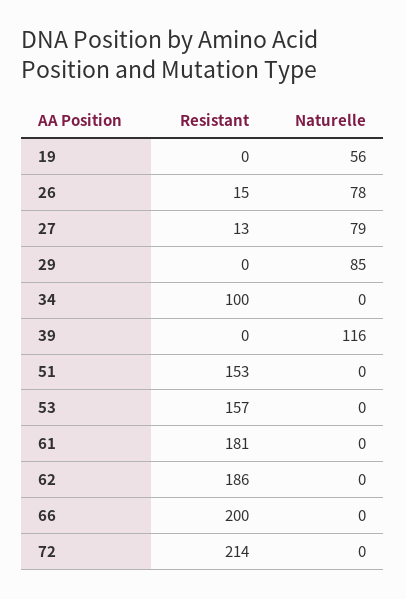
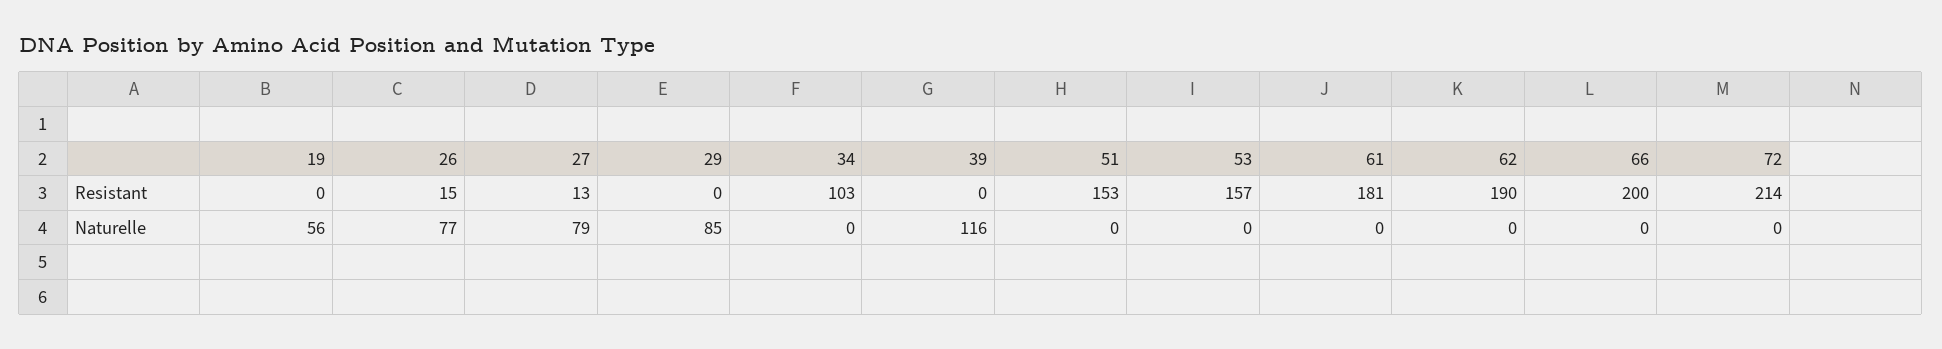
Naturelle, 26: 78 -> 77
Resistant, 34: 100 -> 103
Resistant, 62: 186 -> 190

